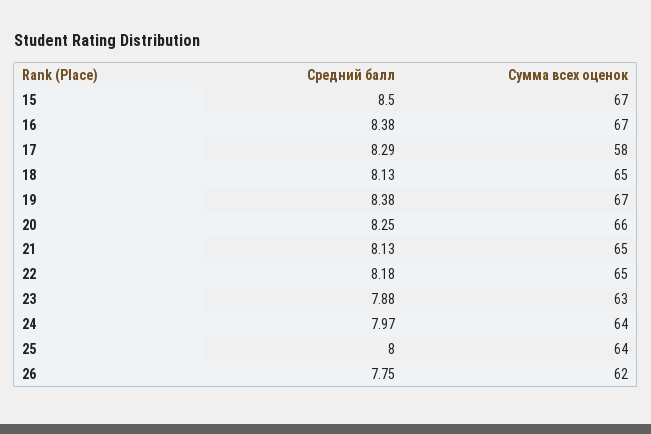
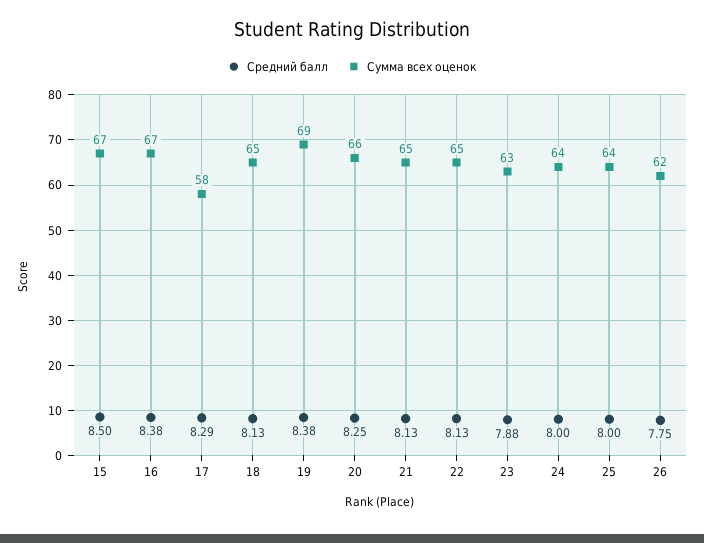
Сумма всех оценок, 19: 67 -> 69
Средний балл, 22: 8.18 -> 8.13
Средний балл, 24: 7.97 -> 8

